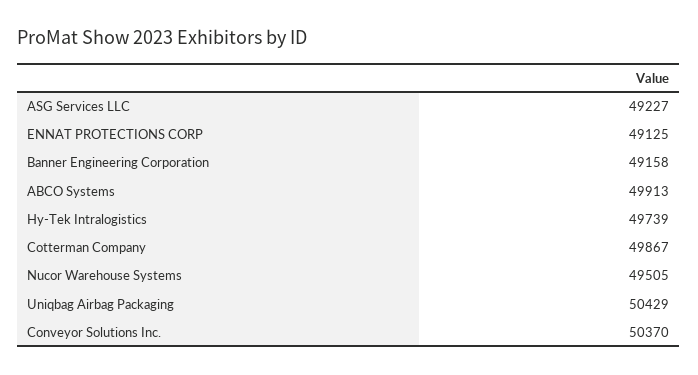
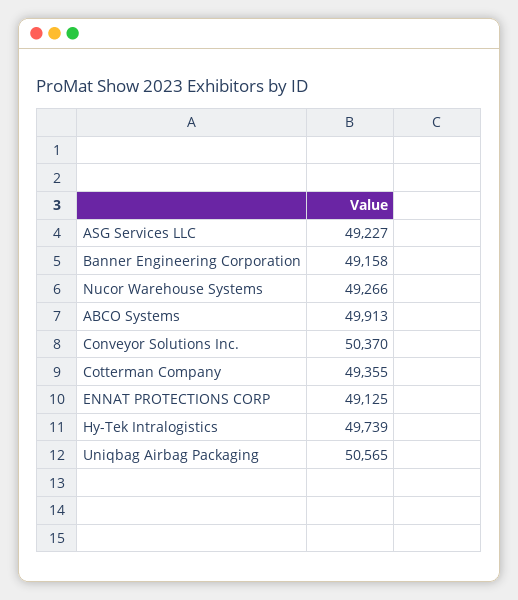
Cotterman Company: 49867 -> 49355
Nucor Warehouse Systems: 49505 -> 49266
Uniqbag Airbag Packaging: 50429 -> 50565

